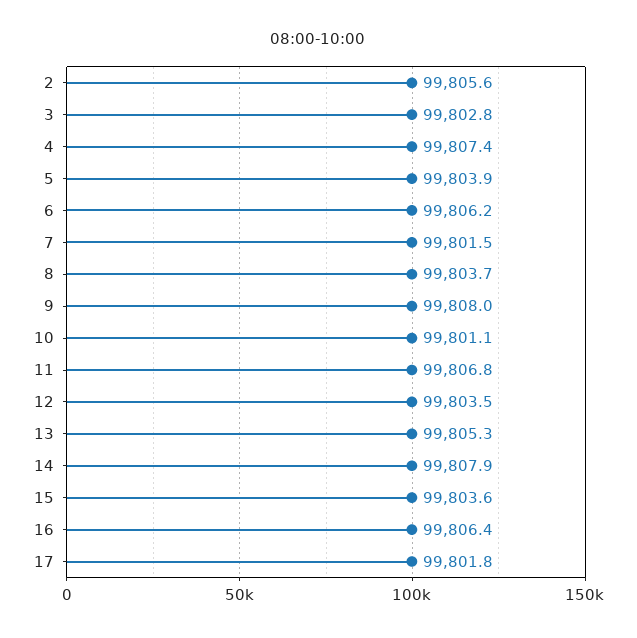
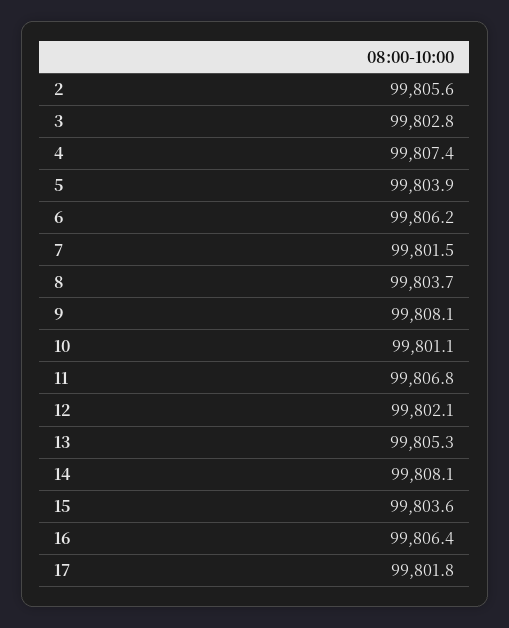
9: 99808 -> 99808.1
12: 99803.5 -> 99802.1
14: 99807.9 -> 99808.1

